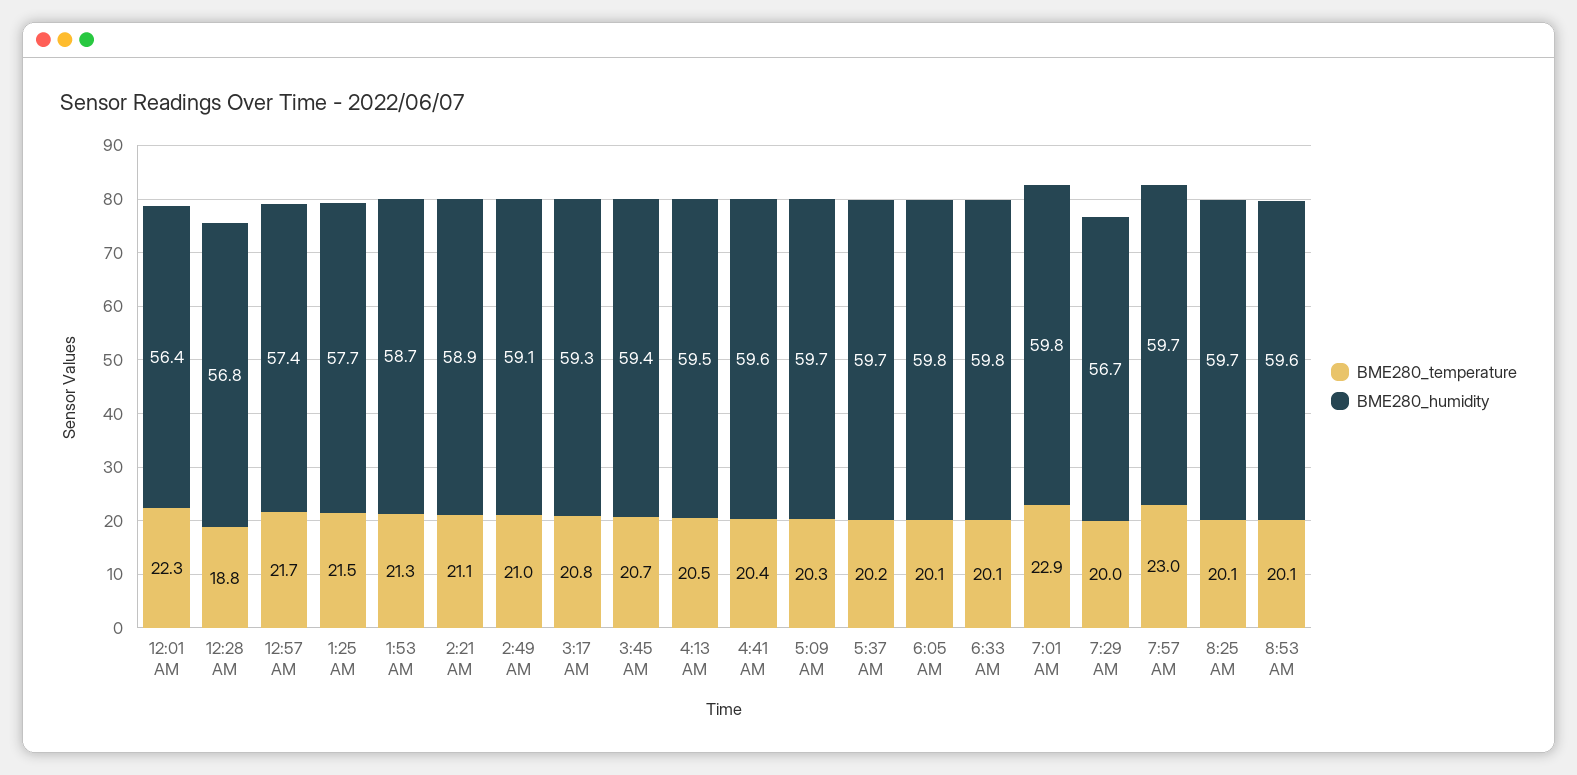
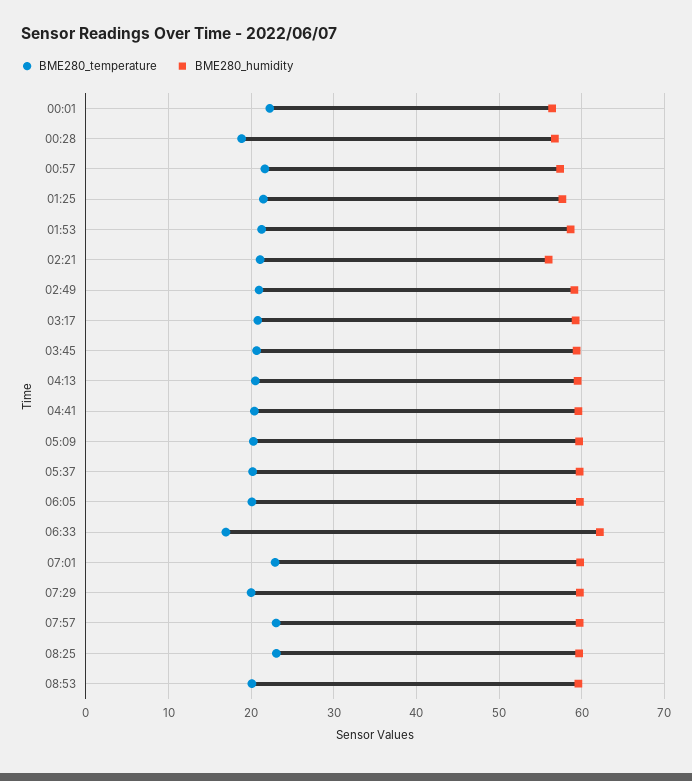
BME280_humidity, 2:21 AM: 58.9 -> 56
BME280_temperature, 6:33 AM: 20.1 -> 17
BME280_humidity, 6:33 AM: 59.8 -> 62
BME280_humidity, 7:29 AM: 56.7 -> 60
BME280_temperature, 8:25 AM: 20.1 -> 23

